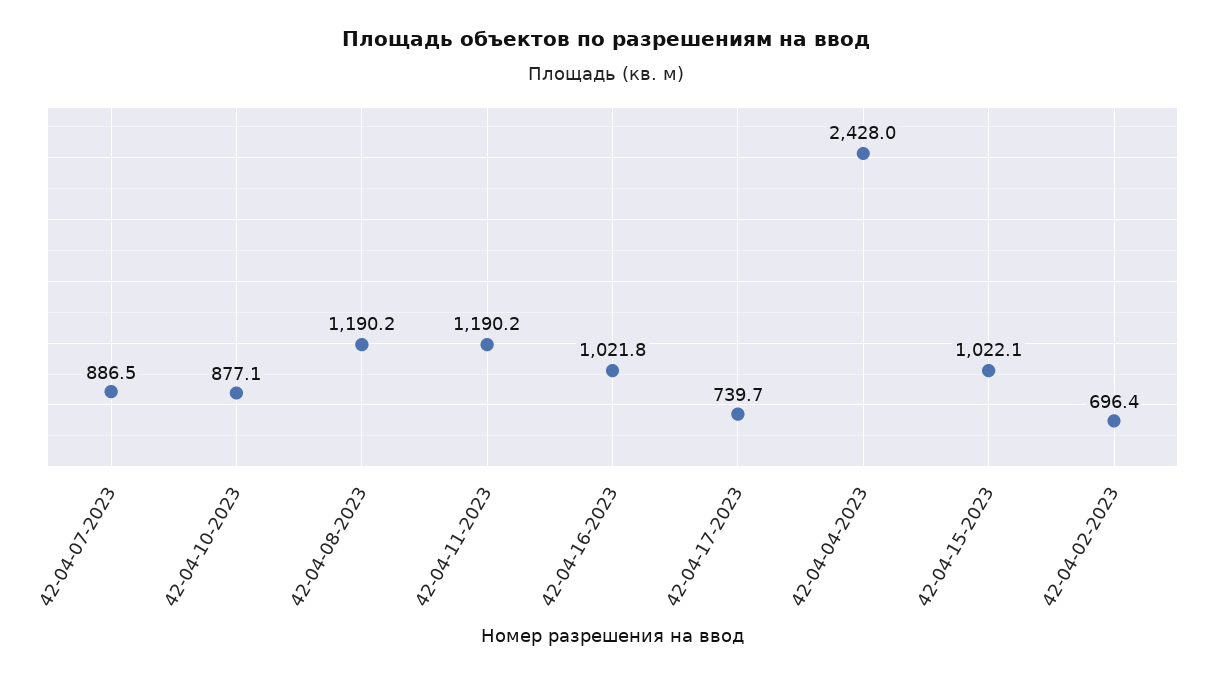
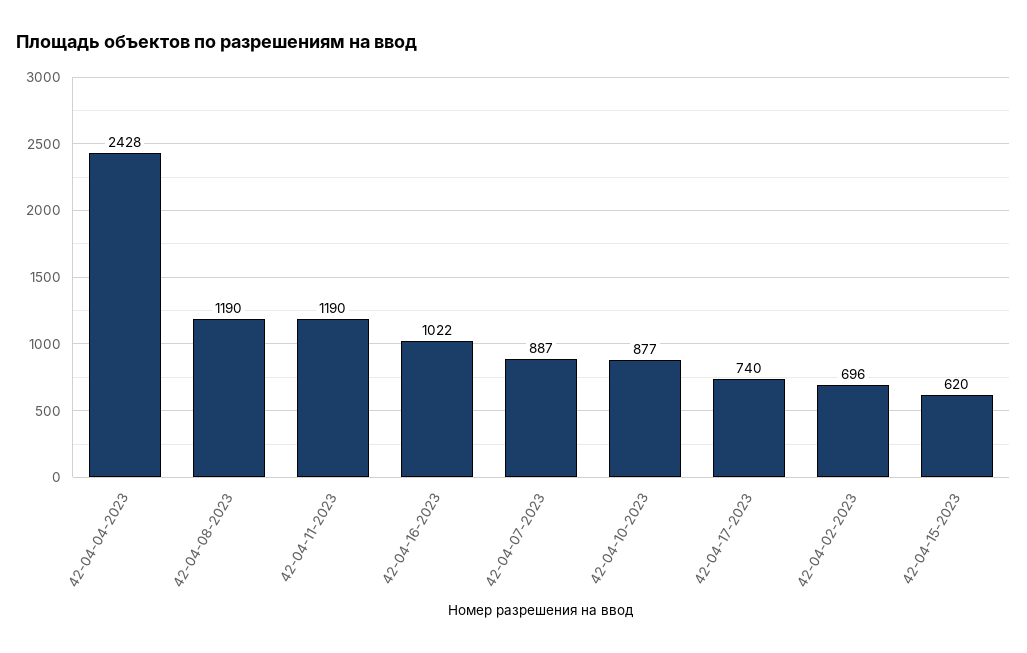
42-04-15-2023: 1022.1 -> 620

